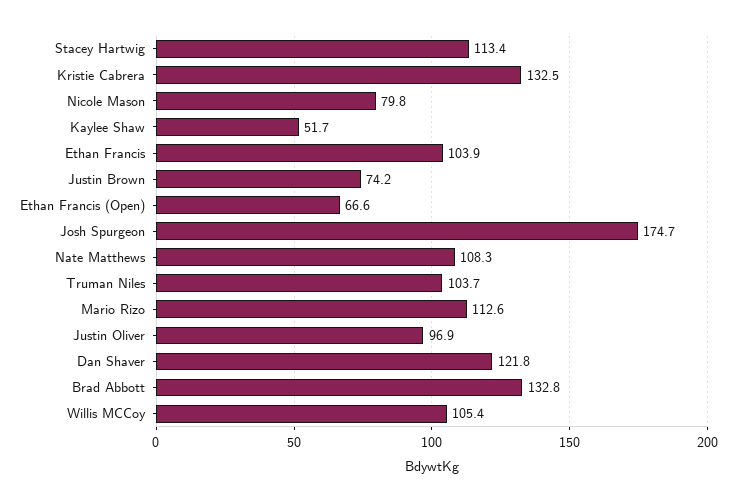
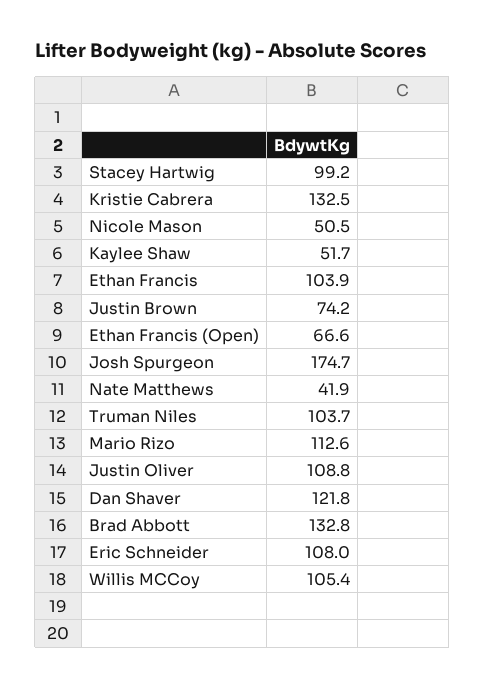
Stacey Hartwig: 113.4 -> 99.2
Nicole Mason: 79.8 -> 50.5
Nate Matthews: 108.3 -> 41.9
Justin Oliver: 96.9 -> 108.8
Eric Schneider: none -> 108

